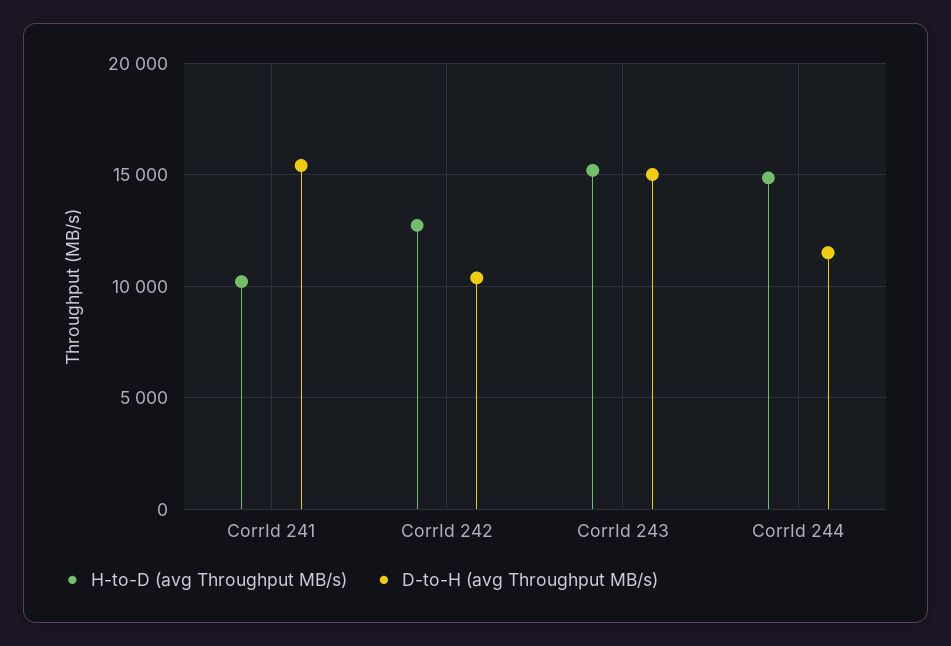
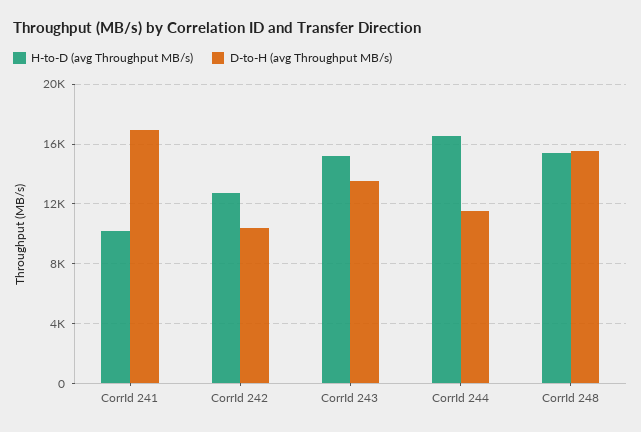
D-to-H (avg Throughput MB/s), CorrId 241: 15500 -> 17000
D-to-H (avg Throughput MB/s), CorrId 243: 15000 -> 13500
H-to-D (avg Throughput MB/s), CorrId 244: 15000 -> 16500
H-to-D (avg Throughput MB/s), CorrId 248: none -> 15500
D-to-H (avg Throughput MB/s), CorrId 248: none -> 15500

